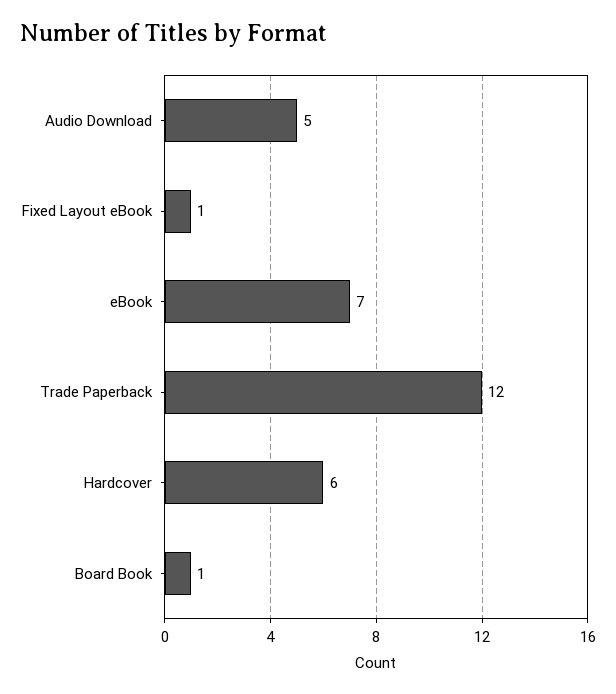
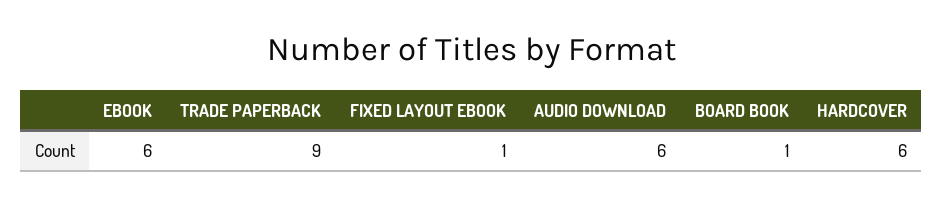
Audio Download: 5 -> 6
eBook: 7 -> 6
Trade Paperback: 12 -> 9

